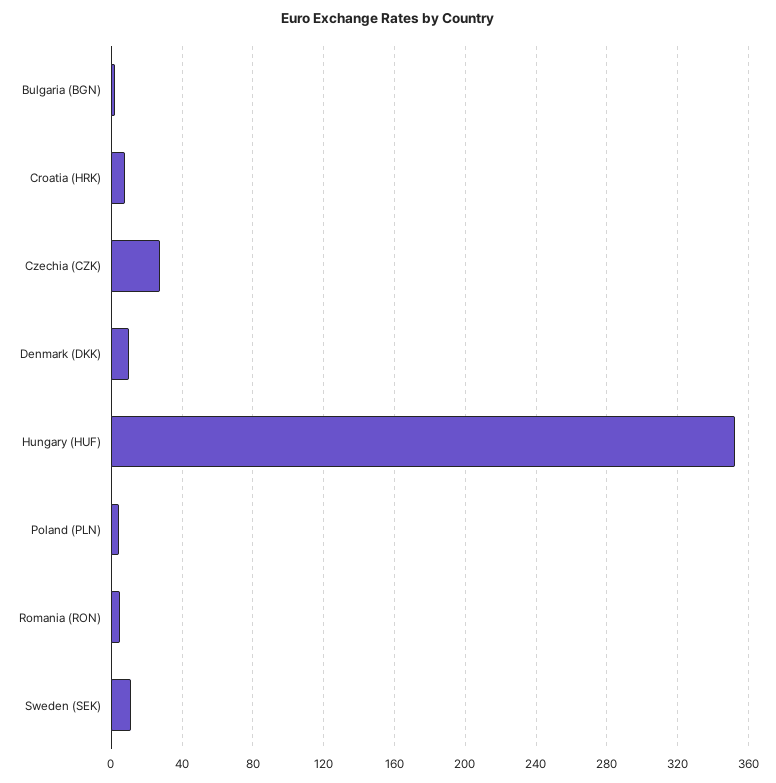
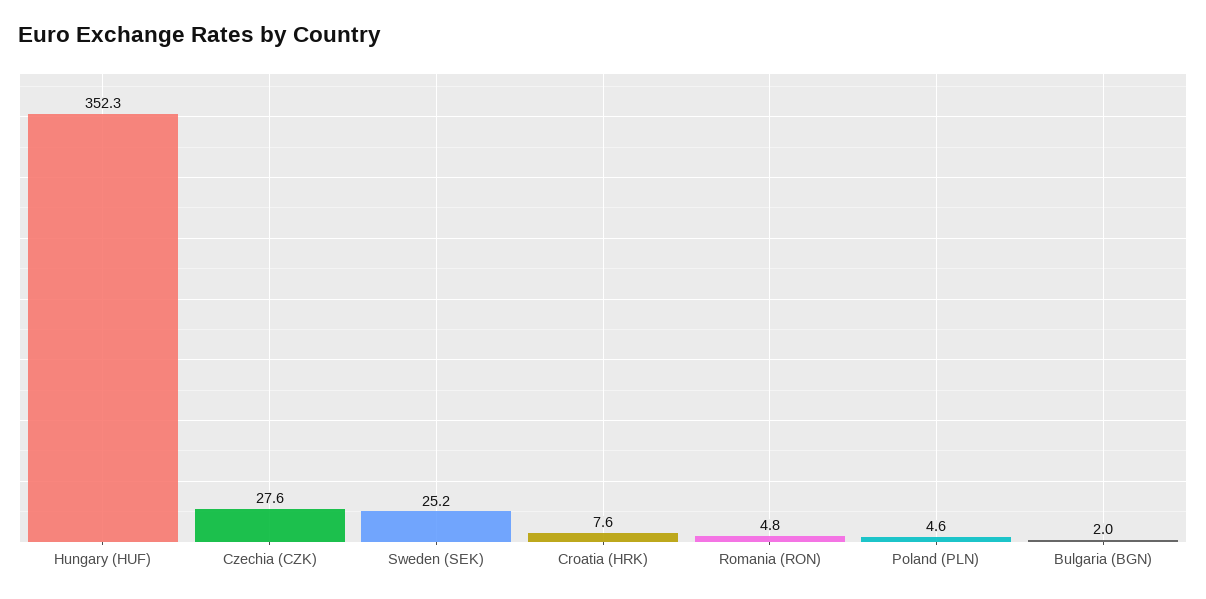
Denmark (DKK): 10 -> none
Sweden (SEK): 10 -> 25.2

